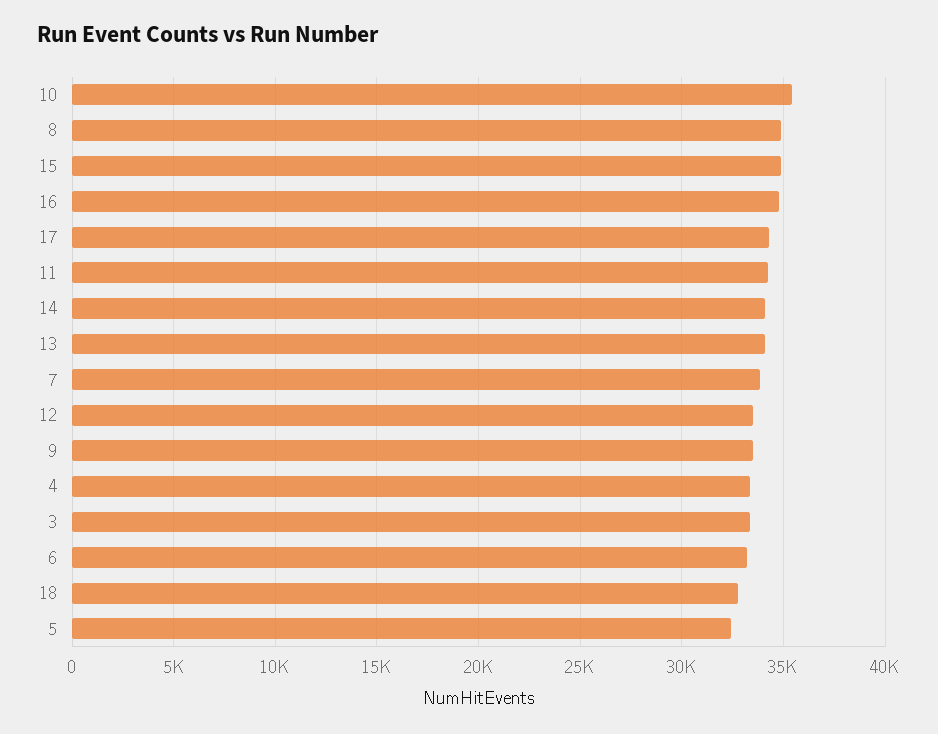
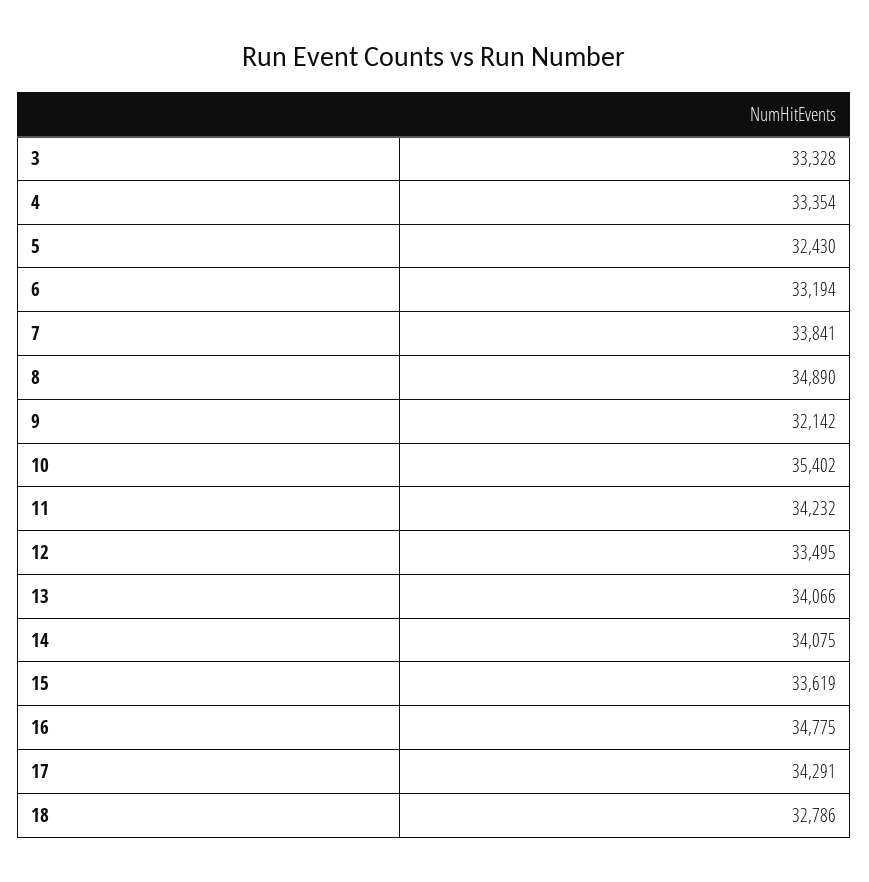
15: 35000 -> 33619
9: 33500 -> 32142

